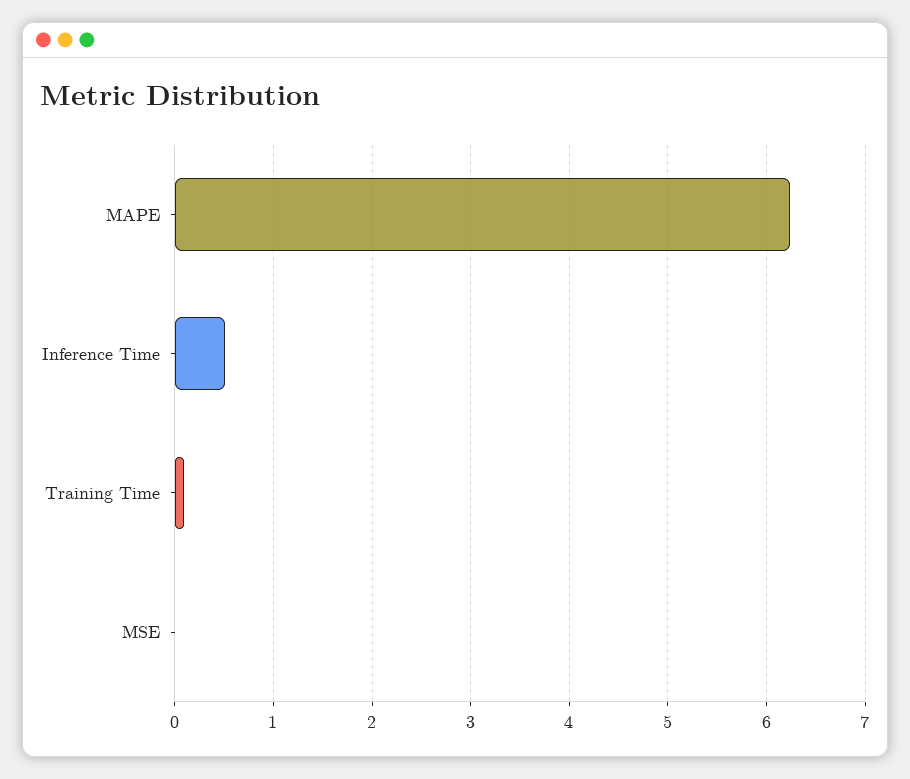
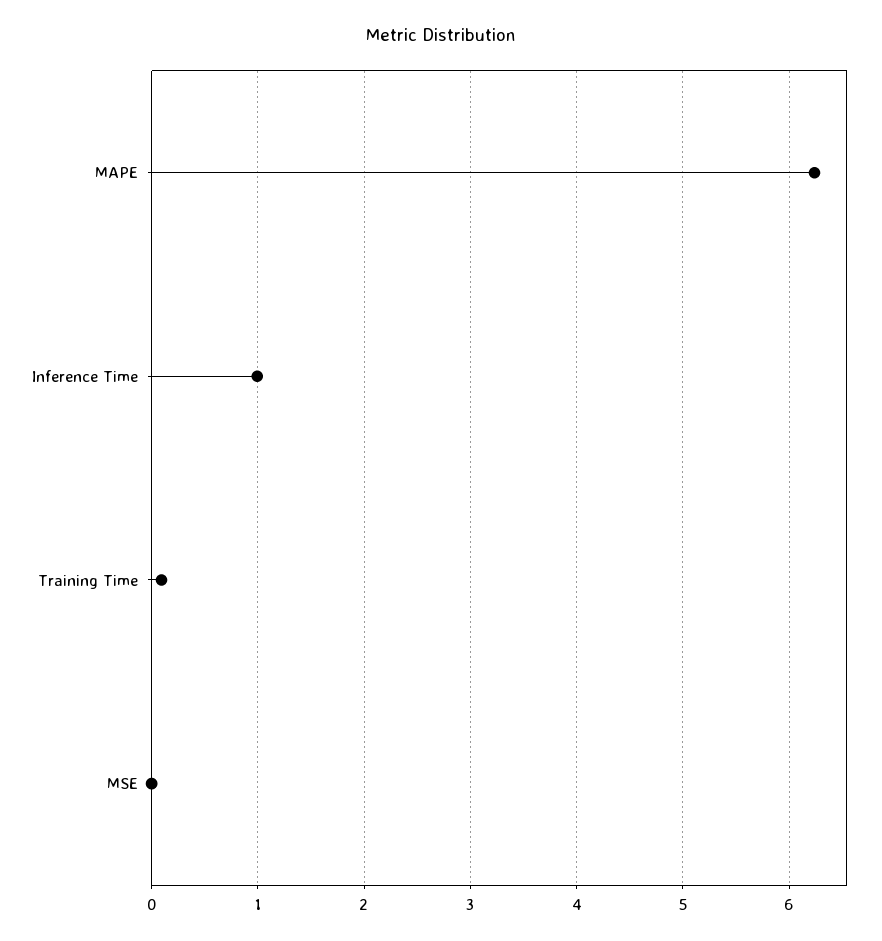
Inference Time: 0.5 -> 1

